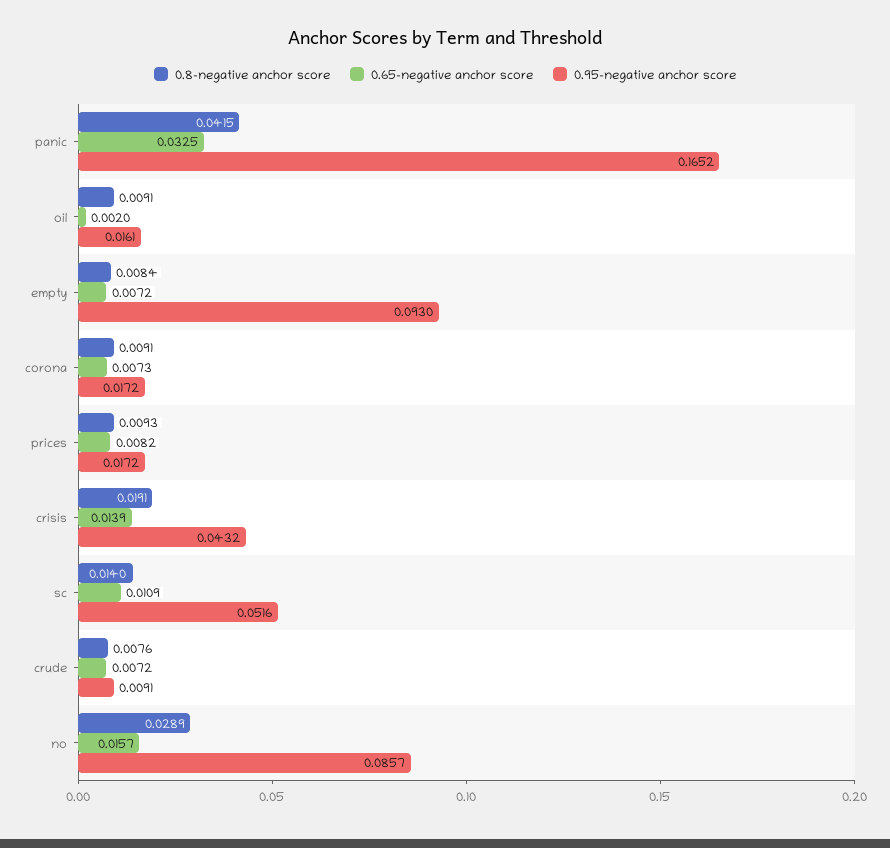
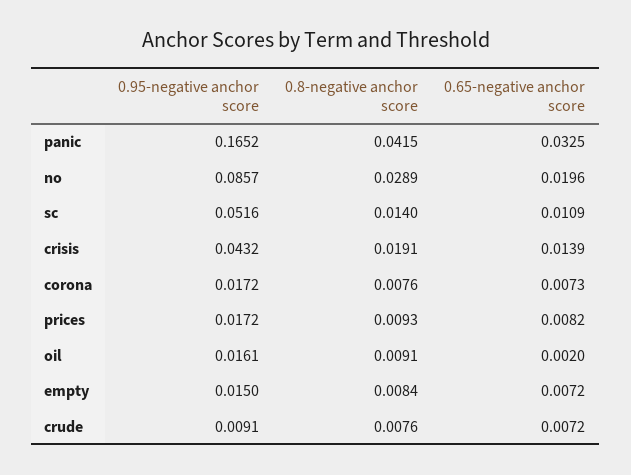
0.95-negative anchor score, empty: 0.093 -> 0.015
0.8-negative anchor score, corona: 0.0091 -> 0.0076
0.65-negative anchor score, no: 0.0157 -> 0.0196

